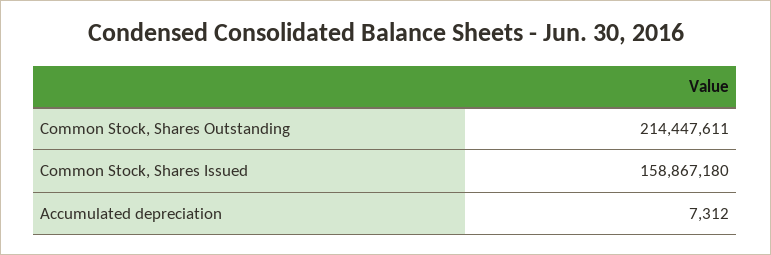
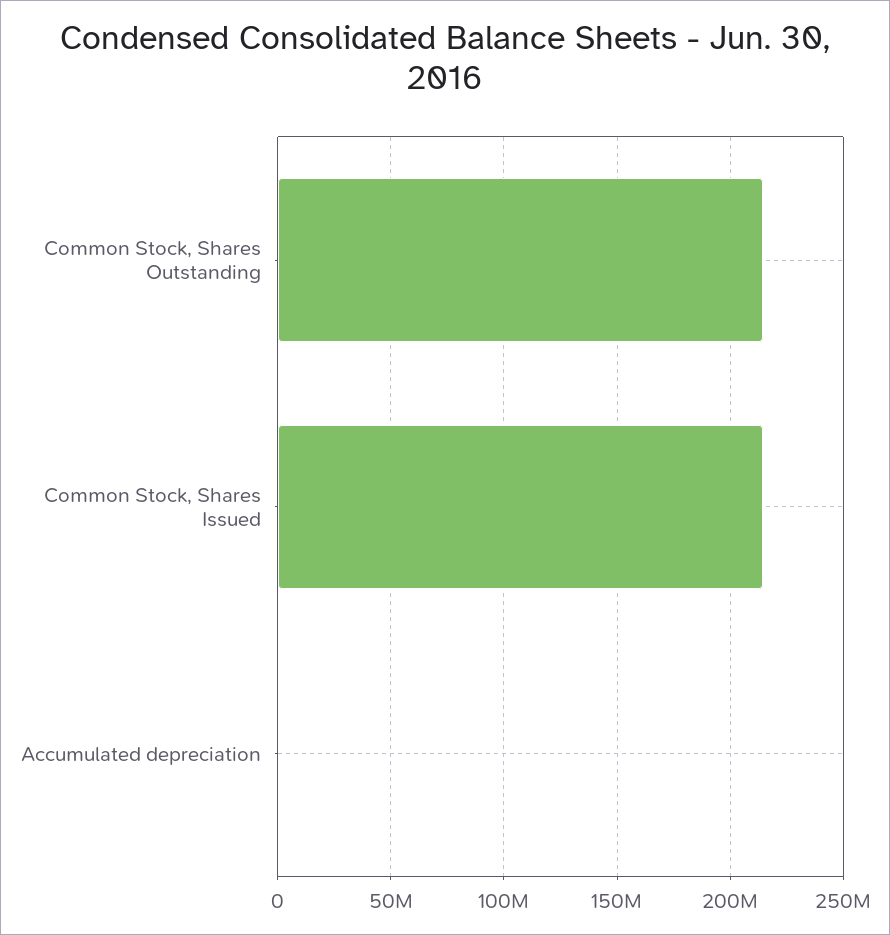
Common Stock, Shares Issued: 158867180 -> 215000000

